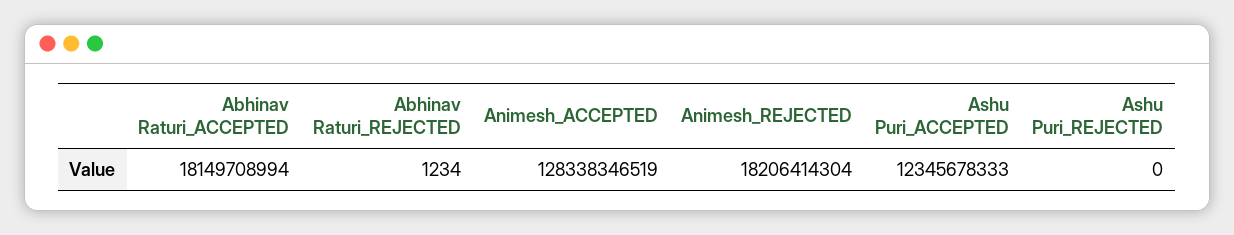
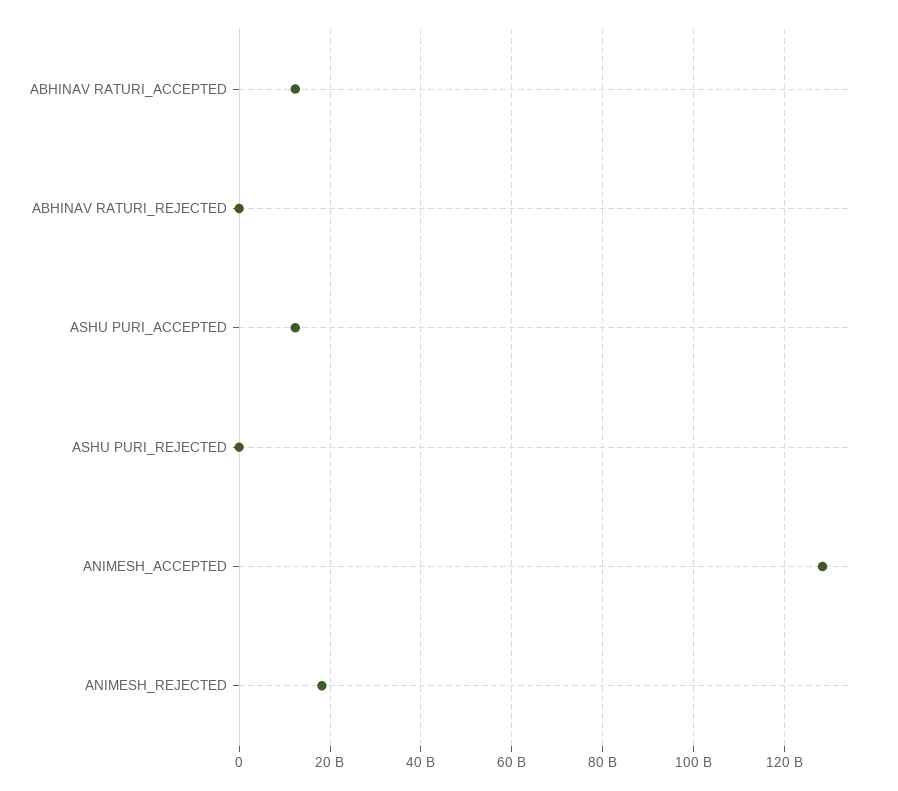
Abhinav Raturi_ACCEPTED: 18149708994 -> 12000000000

